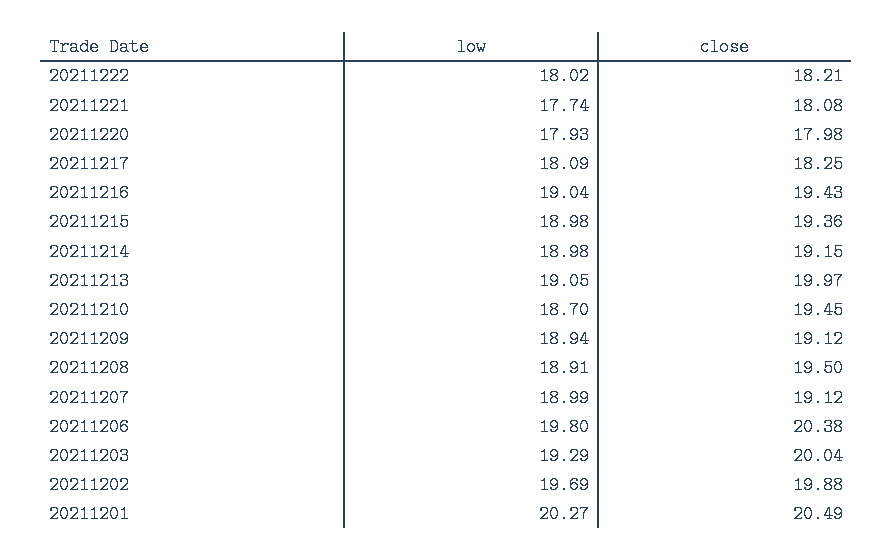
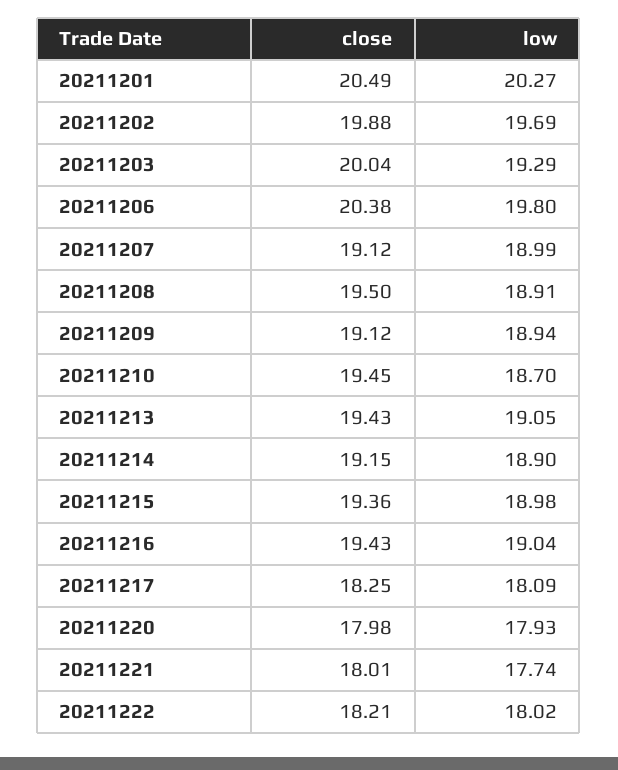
close, 20211221: 18.08 -> 18.01
low, 20211214: 18.98 -> 18.9
close, 20211213: 19.97 -> 19.43

